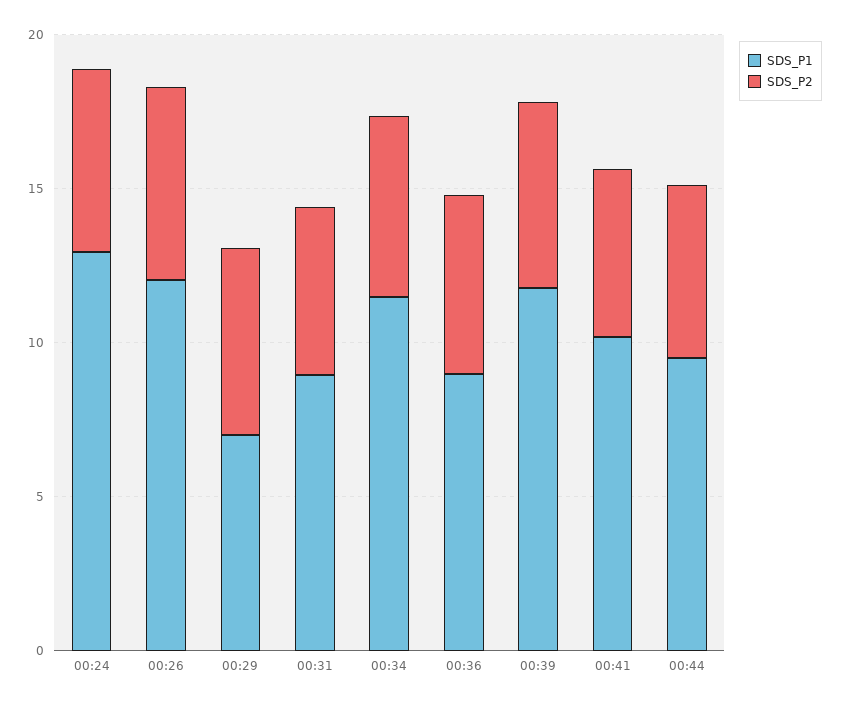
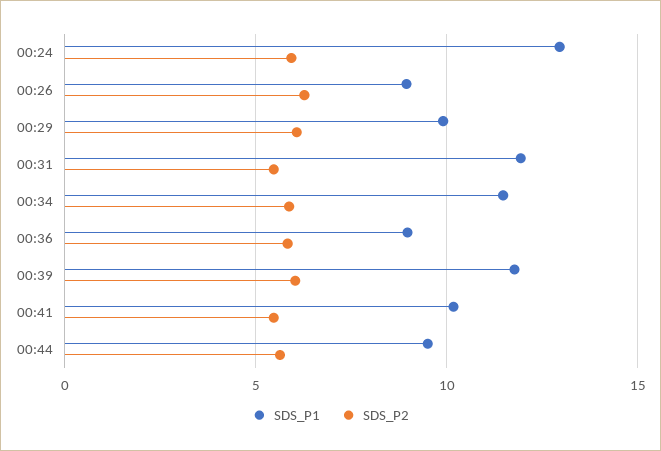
SDS_P1, 00:26: 12 -> 9
SDS_P1, 00:29: 7 -> 10
SDS_P1, 00:31: 9 -> 12

